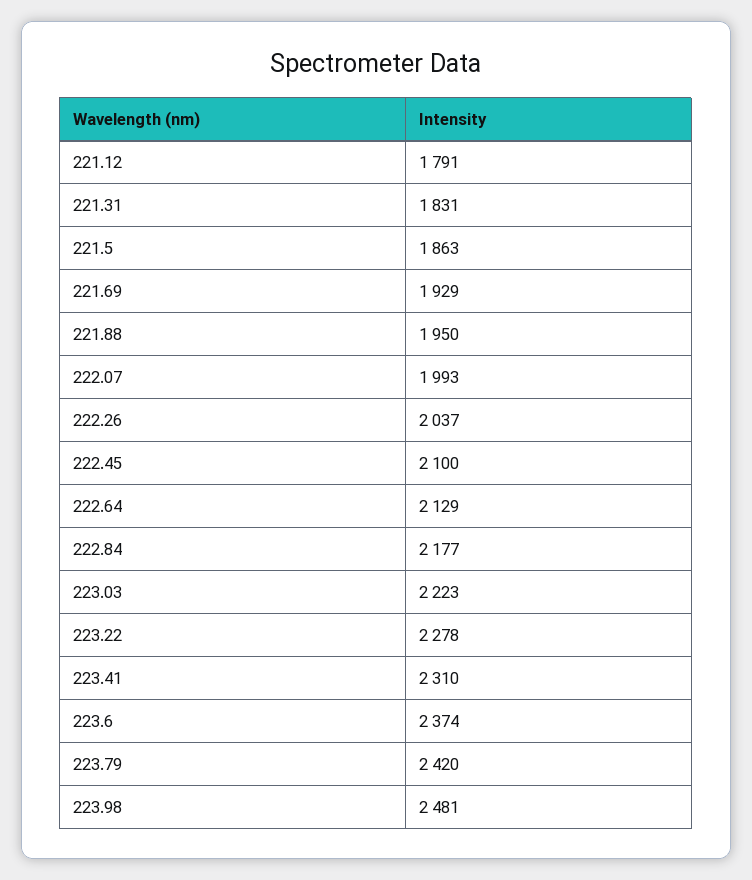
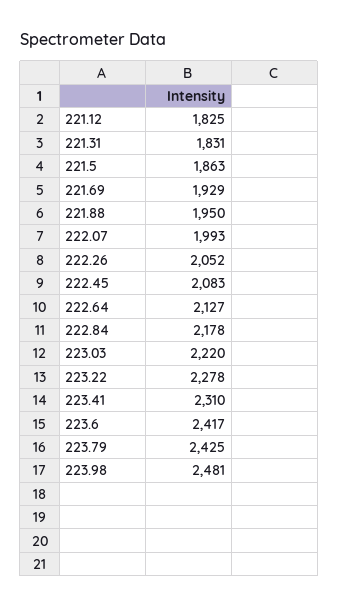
221.12: 1791 -> 1825
222.26: 2037 -> 2052
222.45: 2100 -> 2083
222.64: 2129 -> 2127
222.84: 2177 -> 2178
223.03: 2223 -> 2220
223.6: 2374 -> 2417
223.79: 2420 -> 2425

